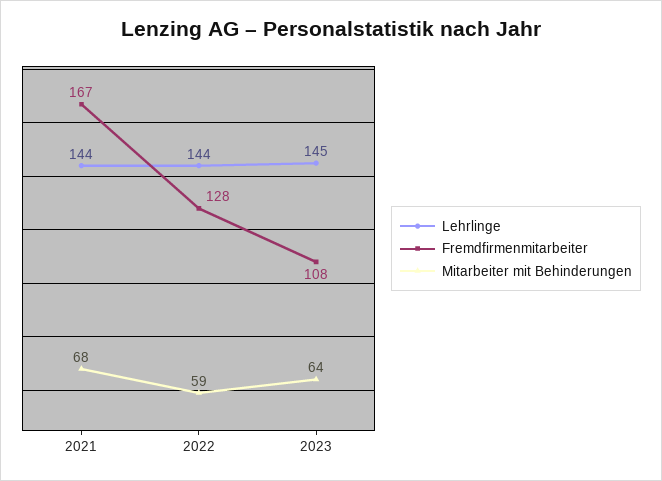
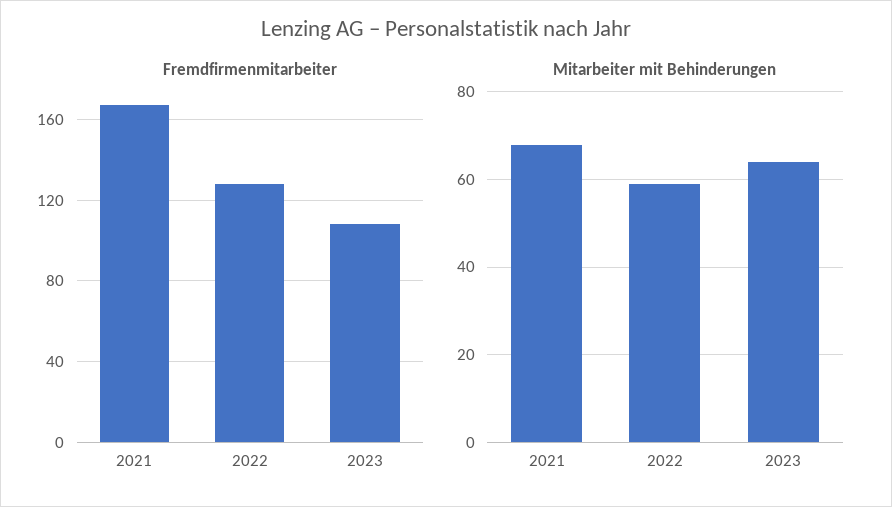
Lehrlinge, 2021: 144 -> none
Lehrlinge, 2022: 144 -> none
Lehrlinge, 2023: 145 -> none

